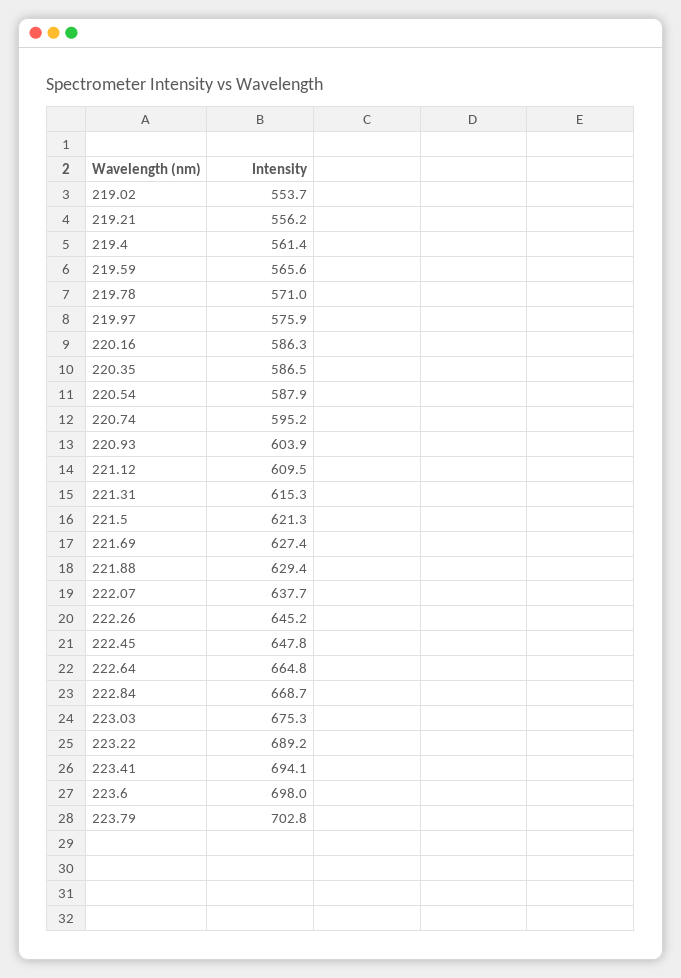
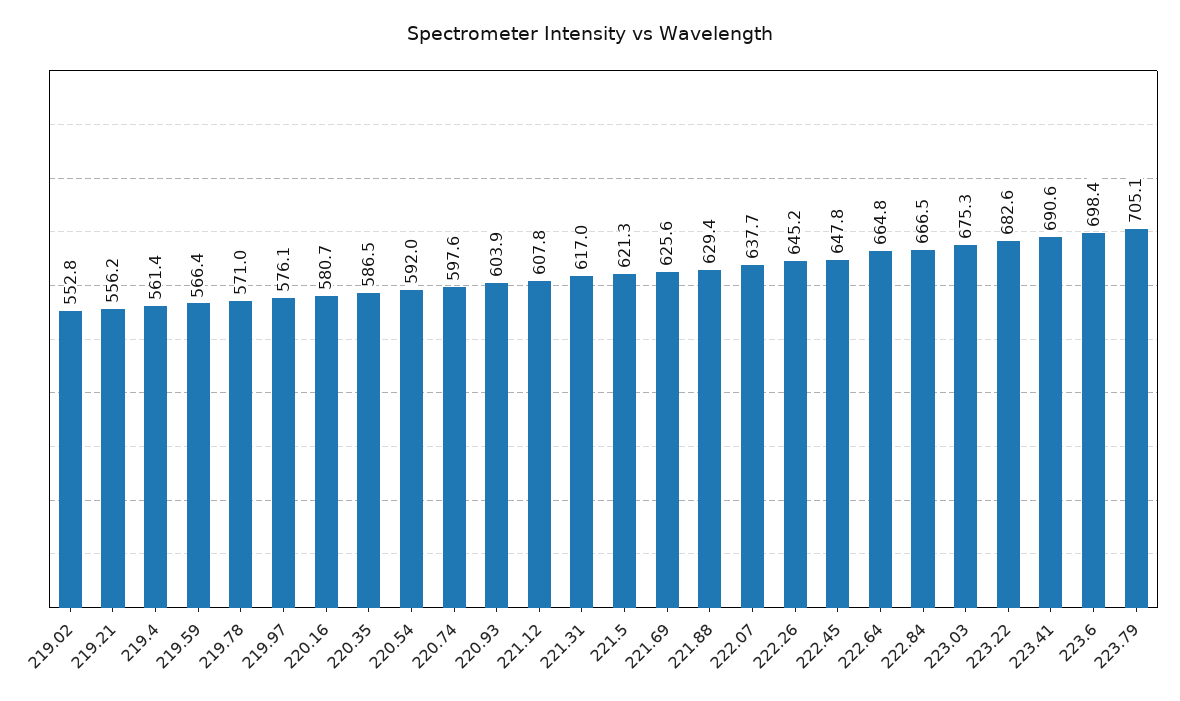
219.02: 553.7 -> 552.8
219.59: 565.6 -> 566.4
219.97: 575.9 -> 576.1
220.16: 586.3 -> 580.7
220.54: 587.9 -> 592
220.74: 595.2 -> 597.6
221.12: 609.5 -> 607.8
221.31: 615.3 -> 617
221.69: 627.4 -> 625.6
222.84: 668.7 -> 666.5
223.22: 689.2 -> 682.6
223.41: 694.1 -> 690.6
223.6: 698 -> 698.4
223.79: 702.8 -> 705.1

